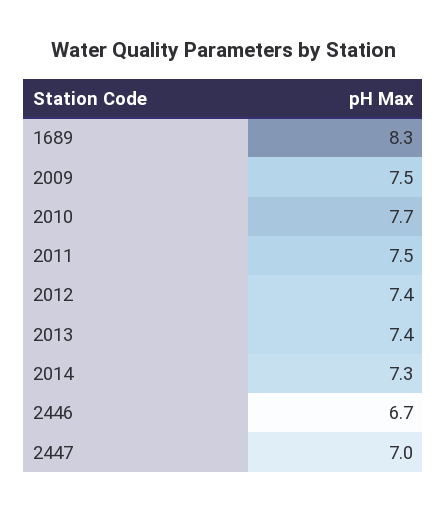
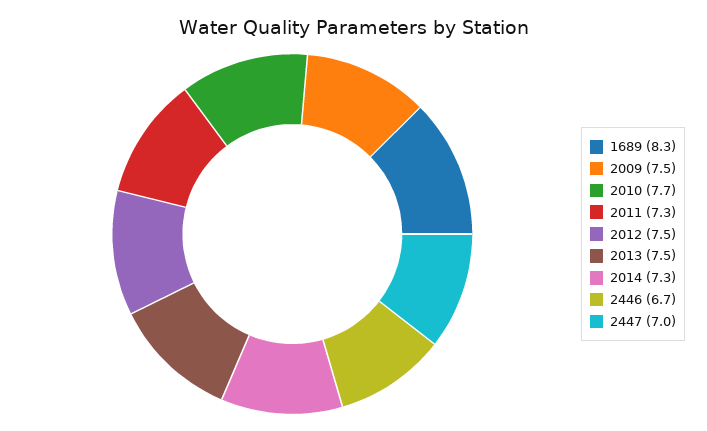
2011: 7.5 -> 7.3
2012: 7.4 -> 7.5
2013: 7.4 -> 7.5

